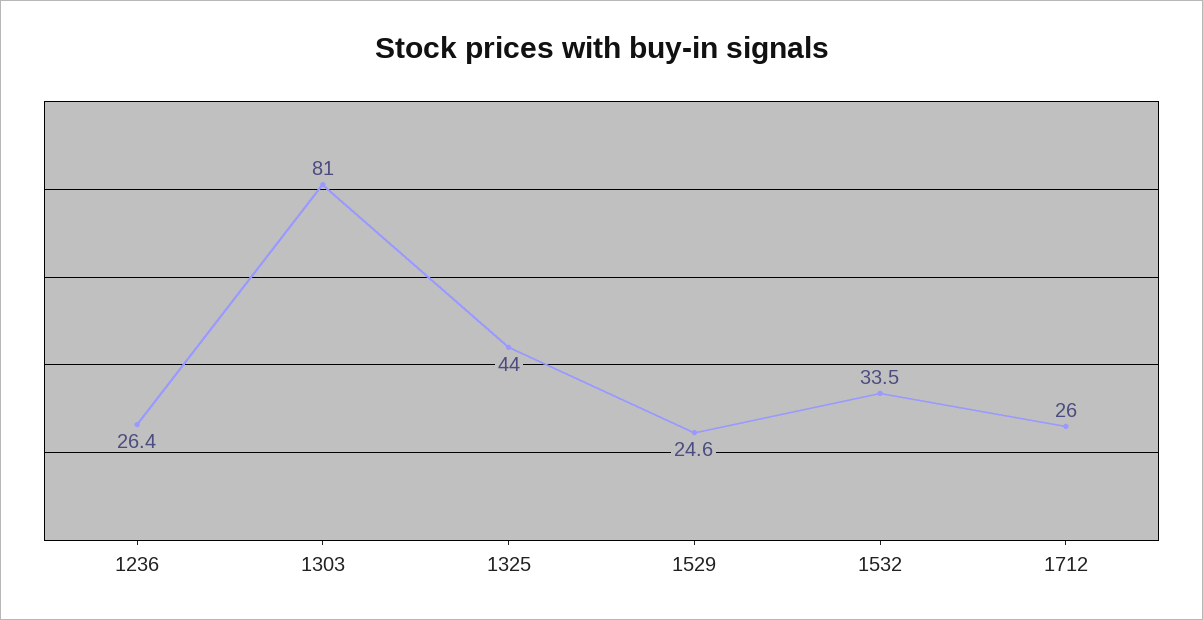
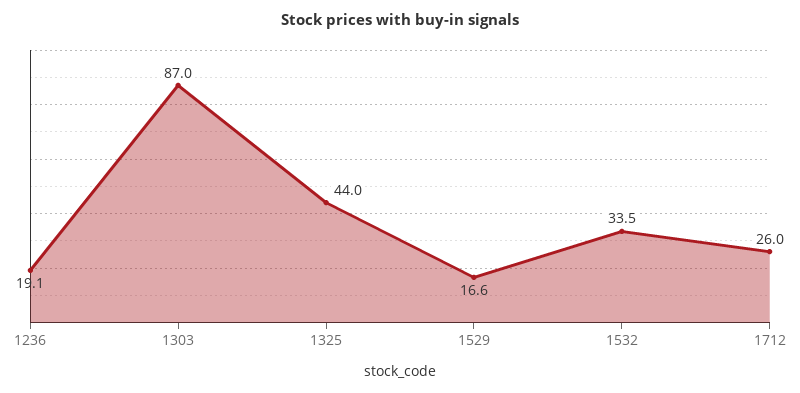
1236: 26.4 -> 19.1
1303: 81 -> 87
1529: 24.6 -> 16.6

